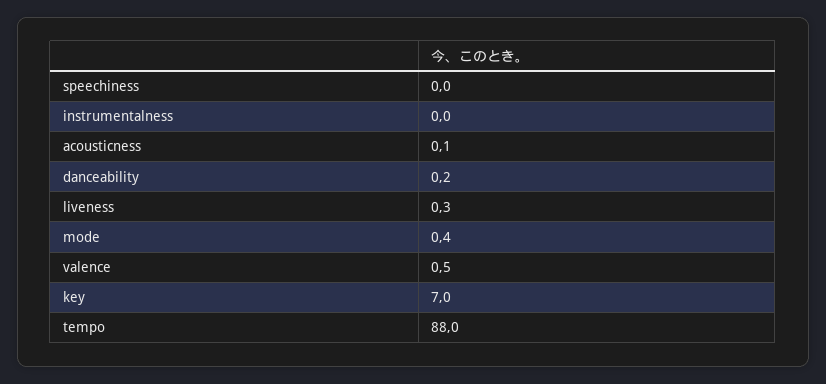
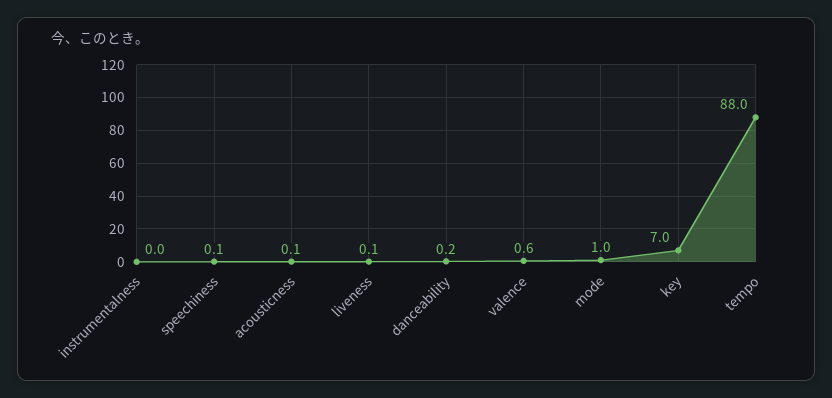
speechiness: 0 -> 0.1
liveness: 0.3 -> 0.1
mode: 0.4 -> 1
valence: 0.5 -> 0.6

